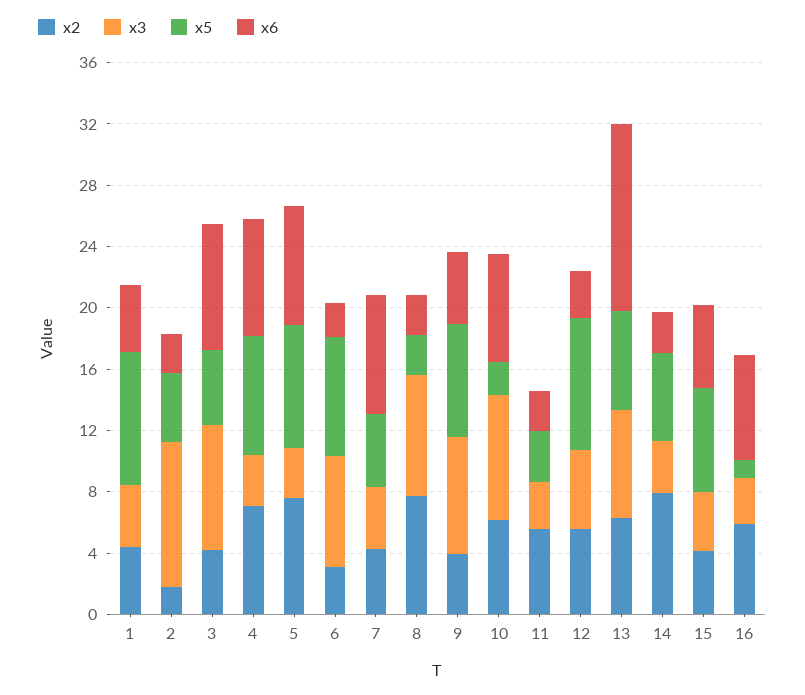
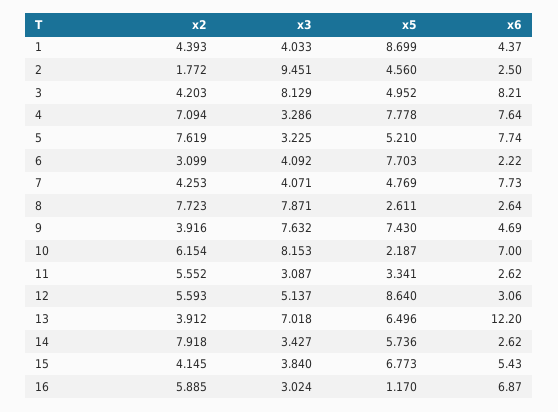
x5, 5: 8 -> 5.21
x3, 6: 7 -> 4.092
x2, 13: 6 -> 3.912

